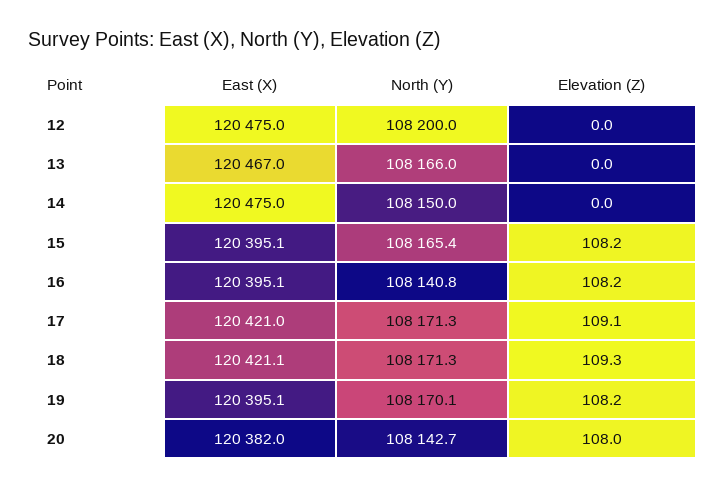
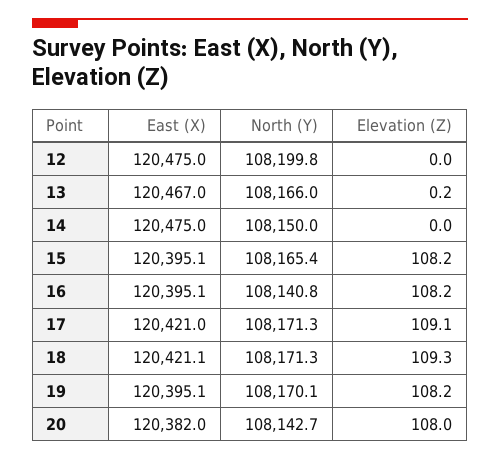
North (Y), 12: 108200 -> 108199.8
Elevation (Z), 13: 0 -> 0.2

